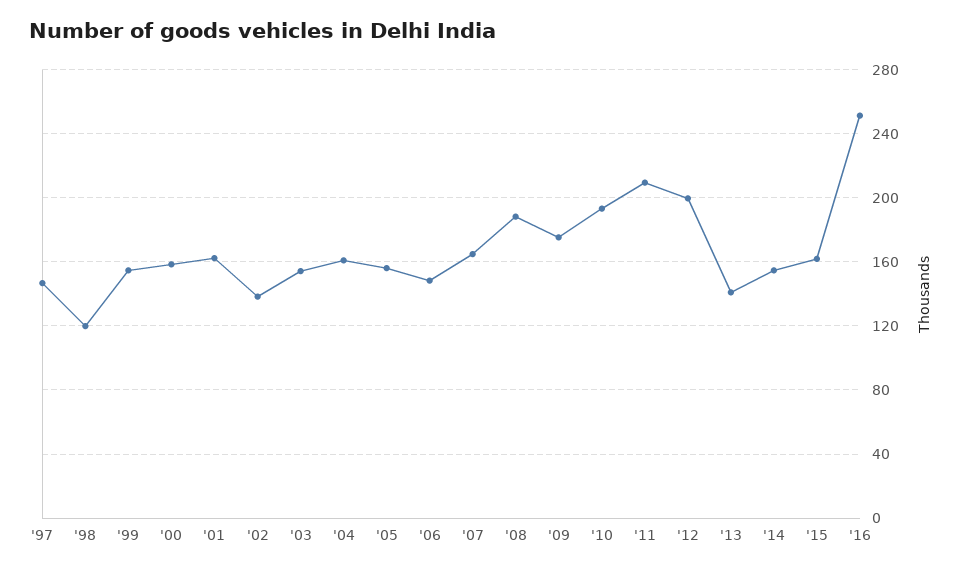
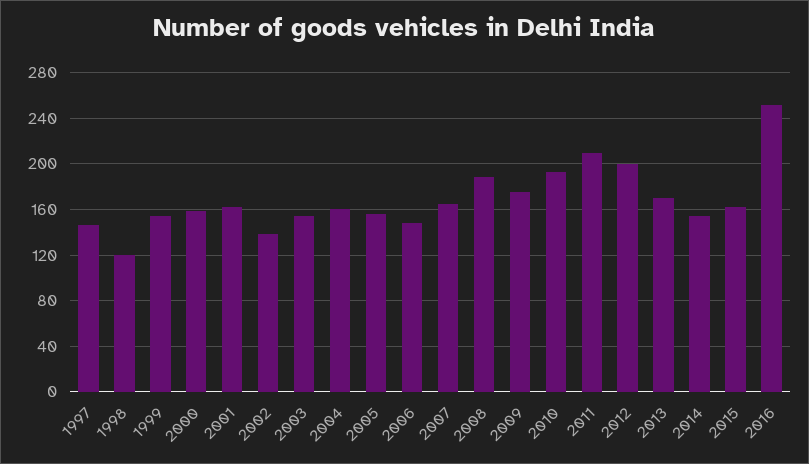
'13: 140 -> 170

